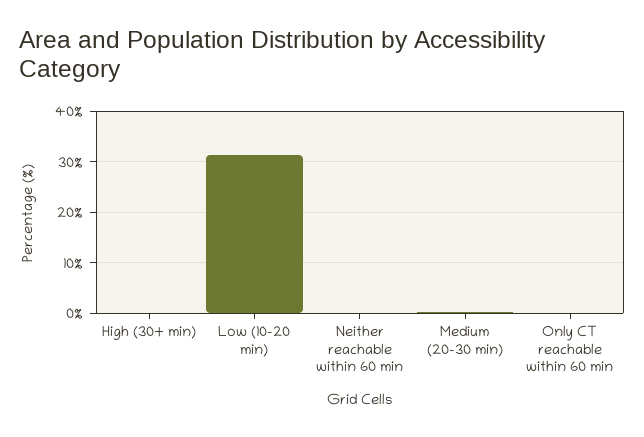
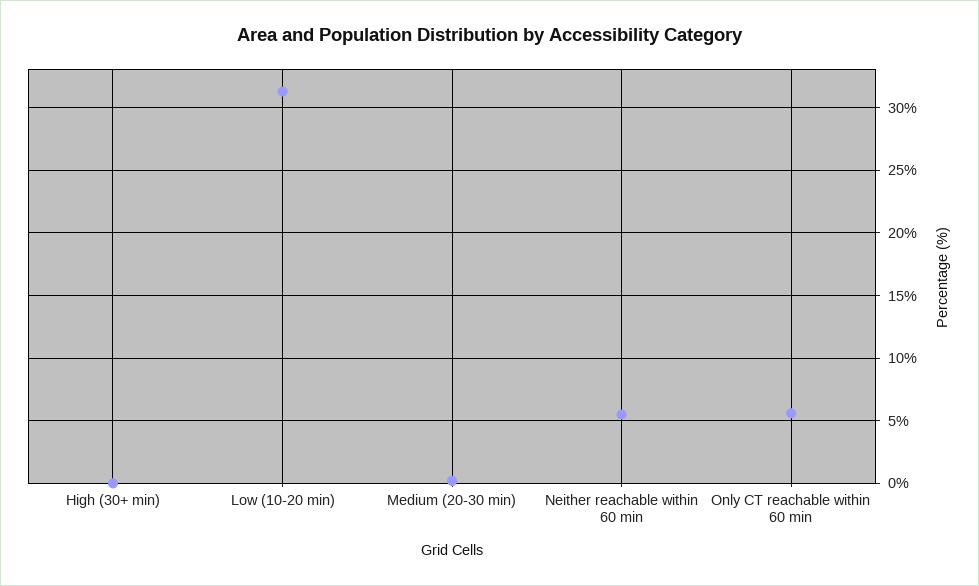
Neither reachable within 60 min: 0 -> 5.5
Only CT reachable within 60 min: 0 -> 5.5

